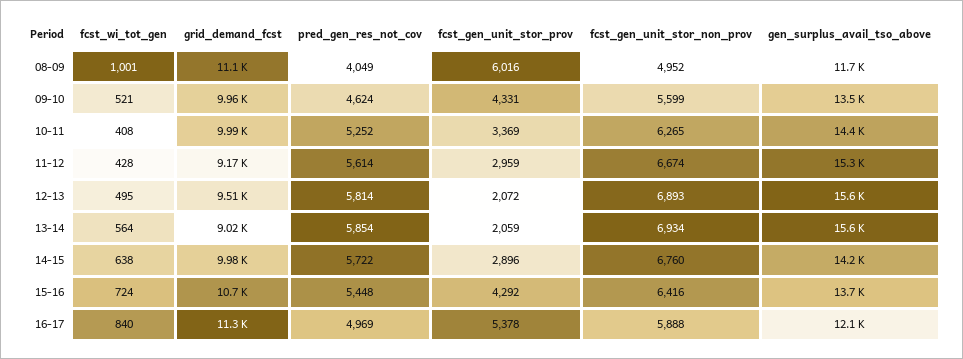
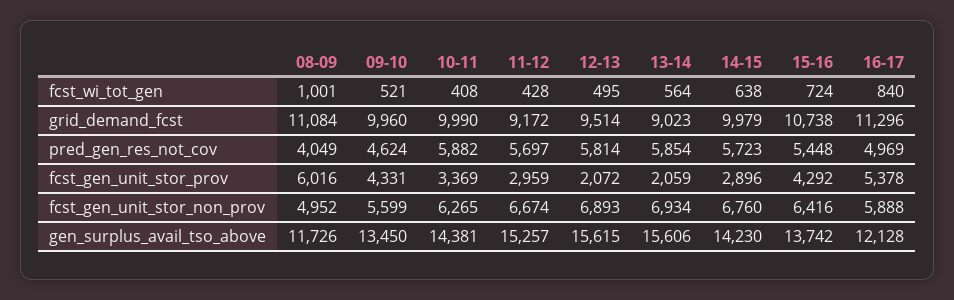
pred_gen_res_not_cov, 10-11: 5252 -> 5882
pred_gen_res_not_cov, 11-12: 5614 -> 5697
pred_gen_res_not_cov, 14-15: 5722 -> 5723

